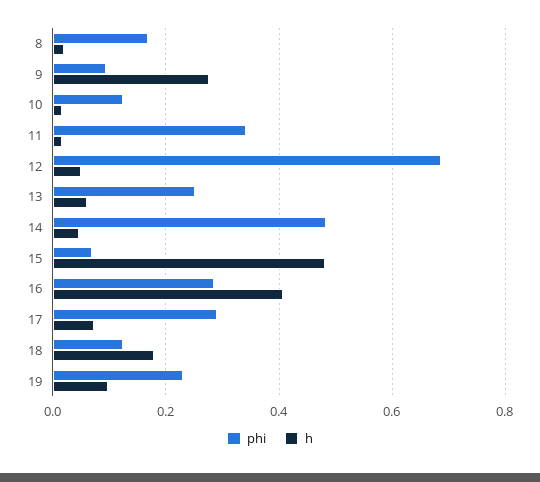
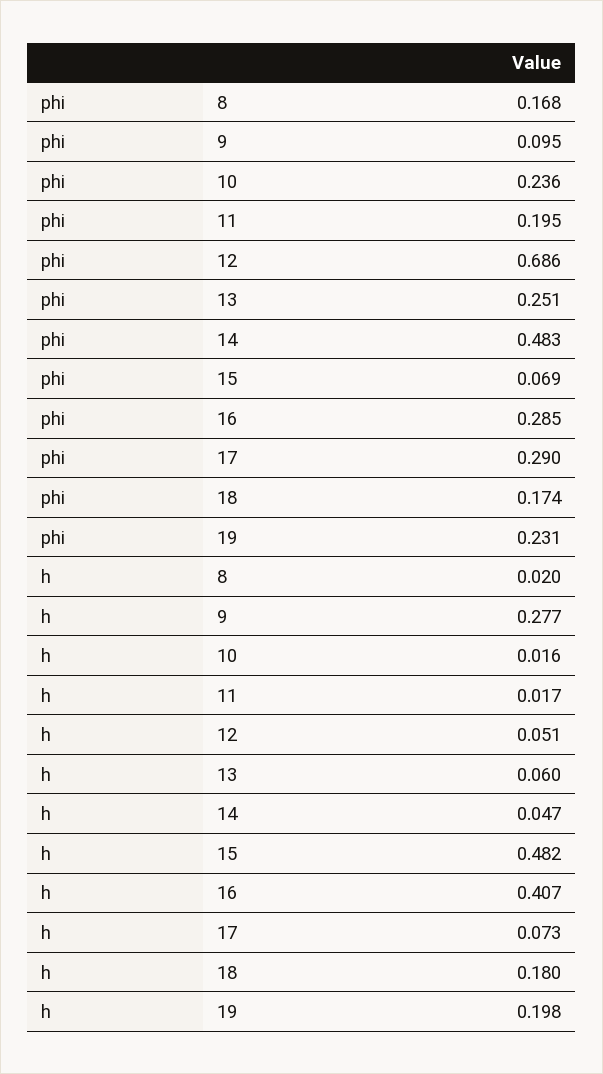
phi, 10: 0.12 -> 0.236
phi, 11: 0.34 -> 0.195
phi, 18: 0.12 -> 0.174
h, 19: 0.1 -> 0.198

